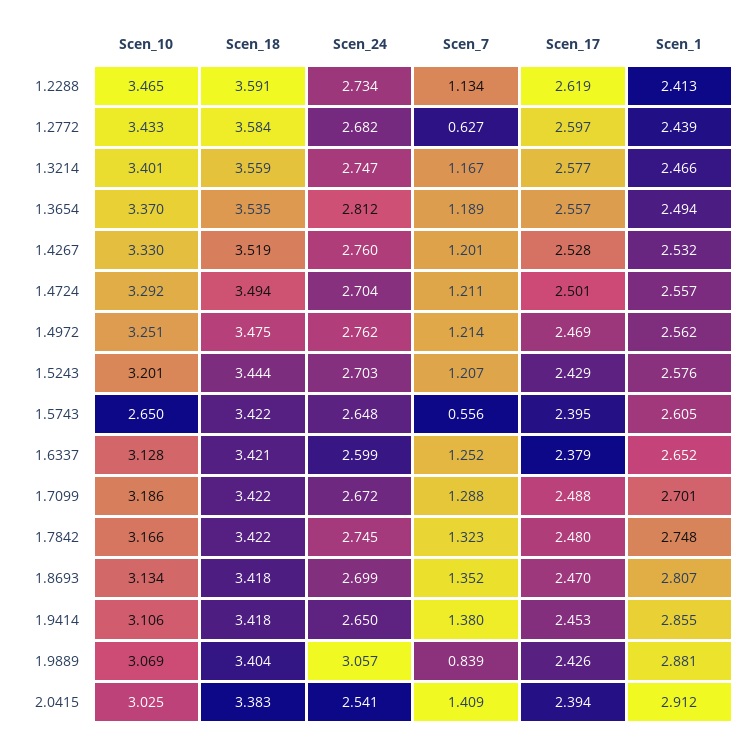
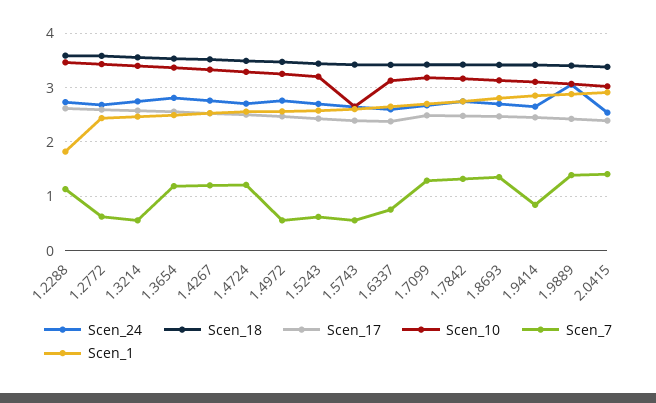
Scen_1, 1.2288: 2.413 -> 1.8
Scen_7, 1.3214: 1.167 -> 0.6
Scen_7, 1.4972: 1.214 -> 0.6
Scen_7, 1.5243: 1.207 -> 0.6
Scen_7, 1.6337: 1.252 -> 0.8
Scen_7, 1.9414: 1.38 -> 0.8
Scen_7, 1.9889: 0.839 -> 1.4

